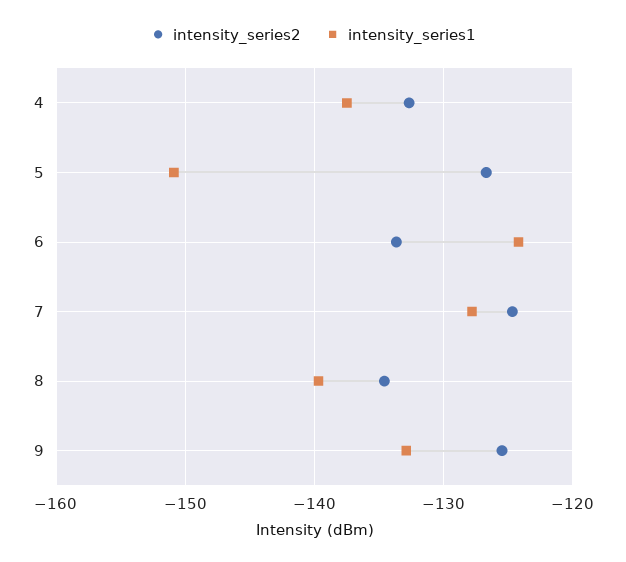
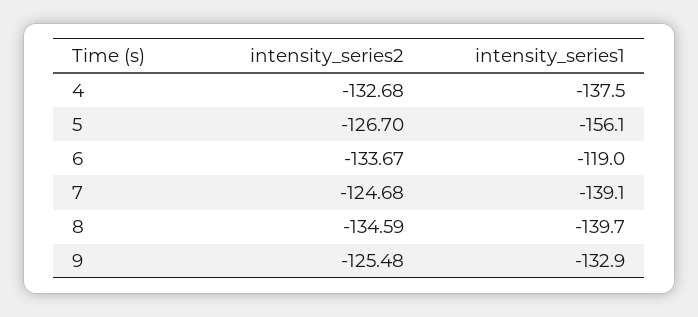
intensity_series1, 5: -151 -> -156.1
intensity_series1, 6: -124 -> -119
intensity_series1, 7: -128 -> -139.1

